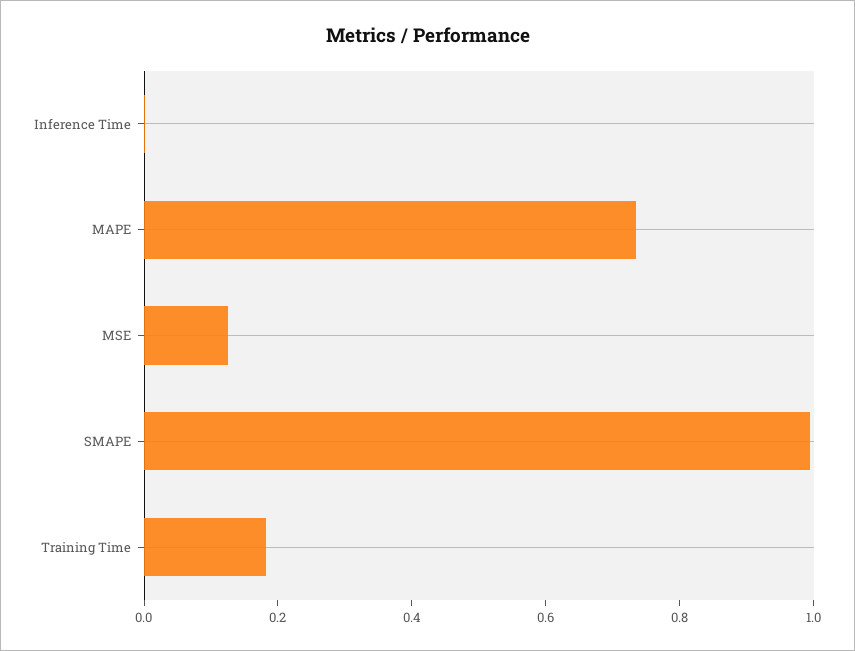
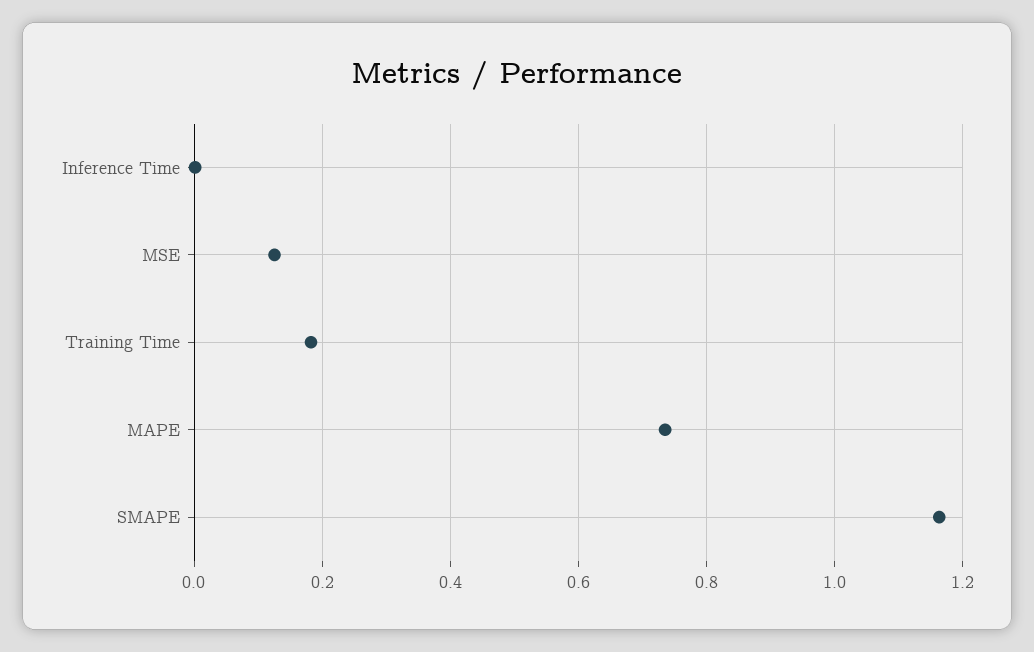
SMAPE: 1 -> 1.16

